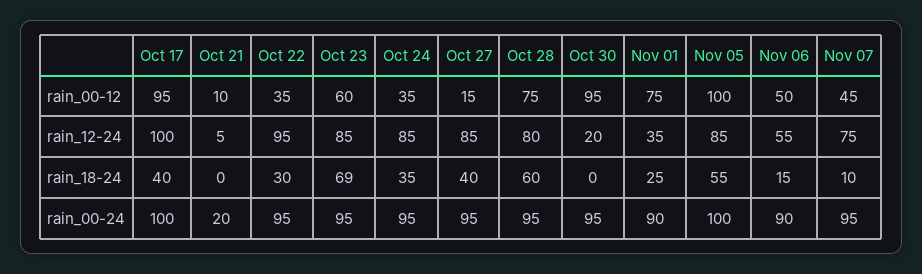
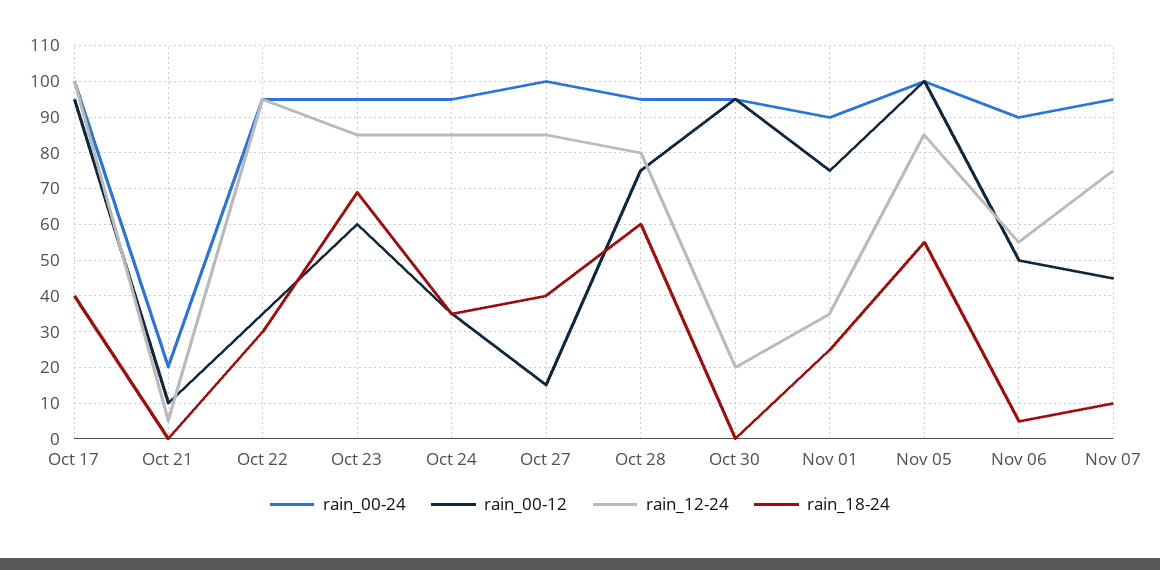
rain_18-24, Nov 06: 15 -> 5
rain_00-24, Oct 27: 95 -> 100

